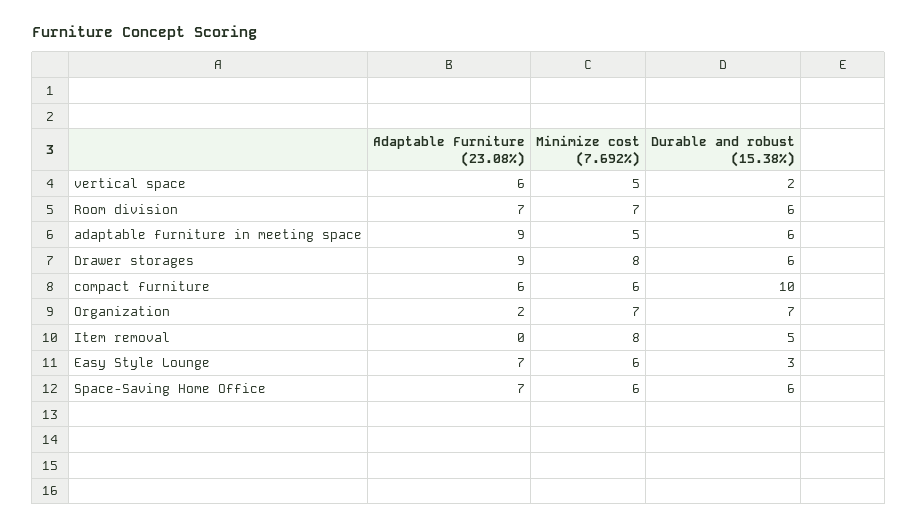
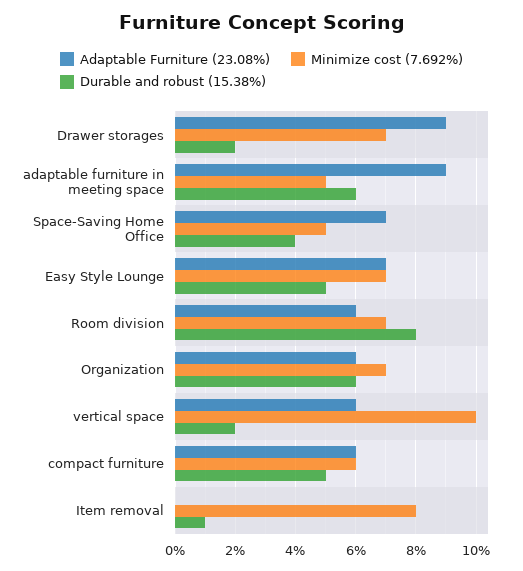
Minimize cost (7.692%), vertical space: 5 -> 10
Adaptable Furniture (23.08%), Room division: 7 -> 6
Durable and robust (15.38%), Room division: 6 -> 8
Minimize cost (7.692%), Drawer storages: 8 -> 7
Durable and robust (15.38%), Drawer storages: 6 -> 2
Durable and robust (15.38%), compact furniture: 10 -> 5
Adaptable Furniture (23.08%), Organization: 2 -> 6
Durable and robust (15.38%), Organization: 7 -> 6
Durable and robust (15.38%), Item removal: 5 -> 1
Minimize cost (7.692%), Easy Style Lounge: 6 -> 7
Durable and robust (15.38%), Easy Style Lounge: 3 -> 5
Minimize cost (7.692%), Space-Saving Home Office: 6 -> 5
Durable and robust (15.38%), Space-Saving Home Office: 6 -> 4

